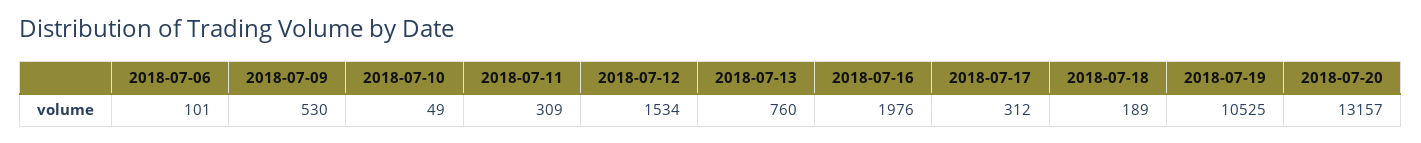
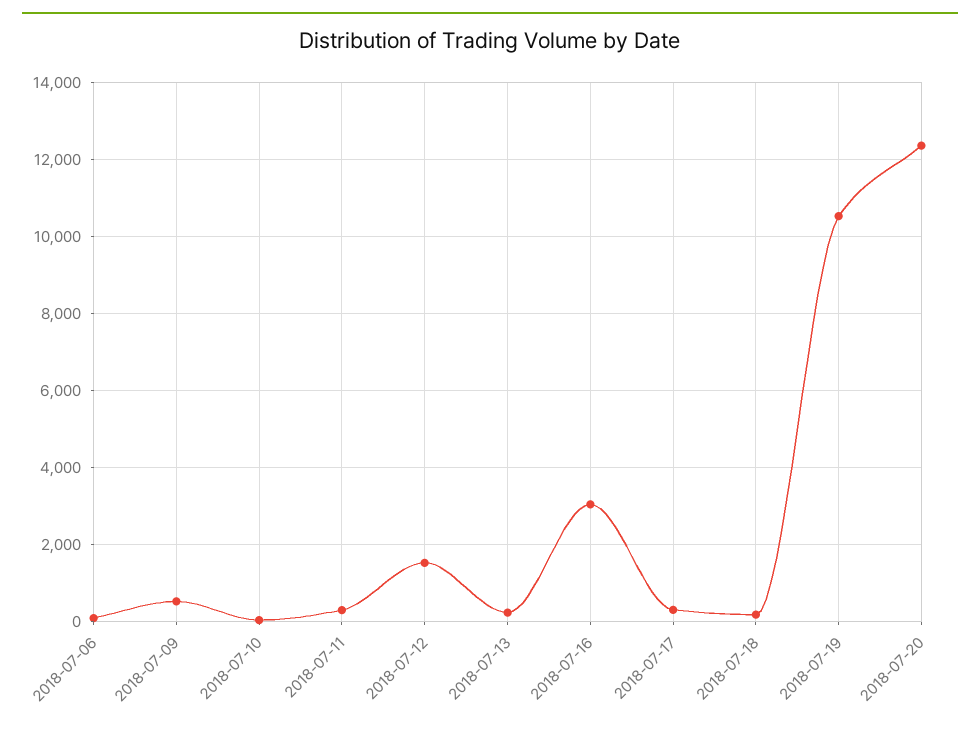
2018-07-13: 760 -> 200
2018-07-16: 1976 -> 3000
2018-07-20: 13157 -> 12400

